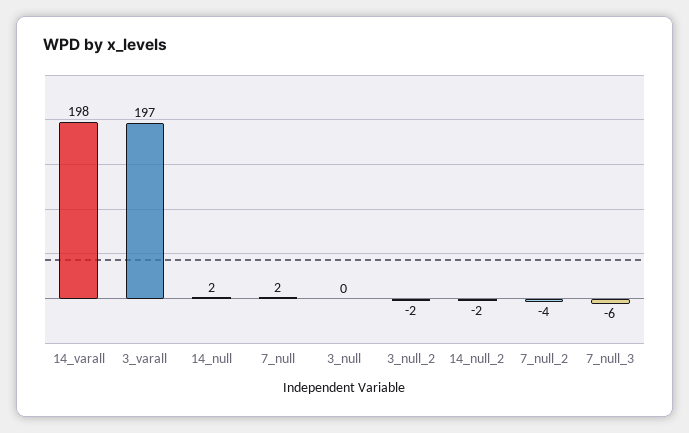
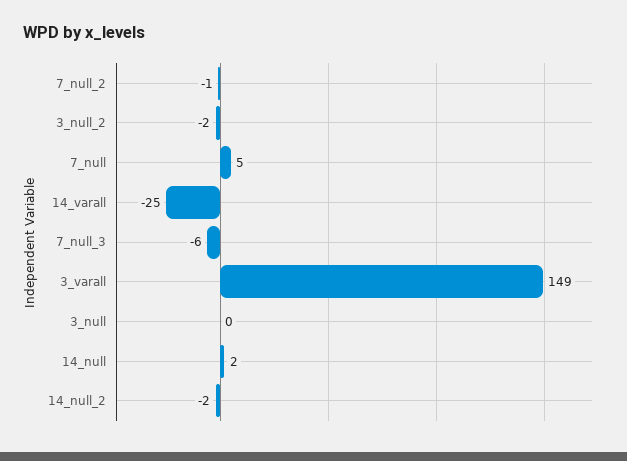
14_varall: 198 -> -25
3_varall: 197 -> 149
7_null: 2 -> 5
7_null_2: -4 -> -1

